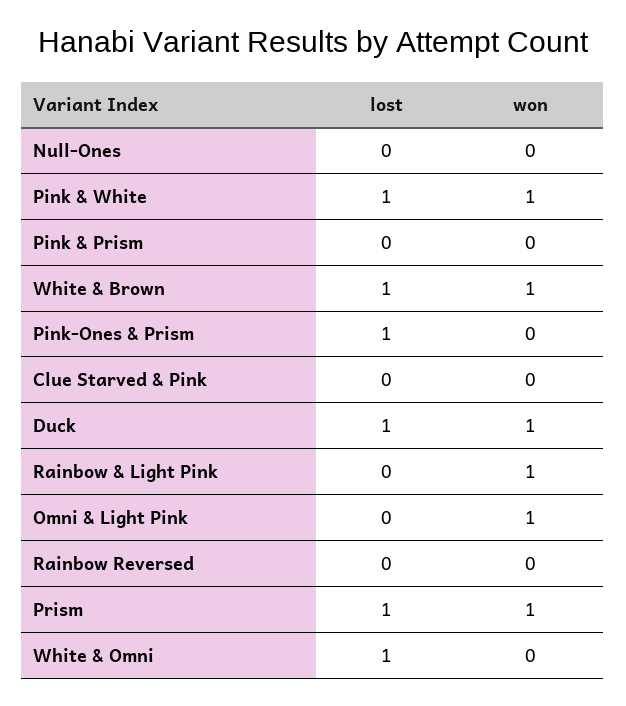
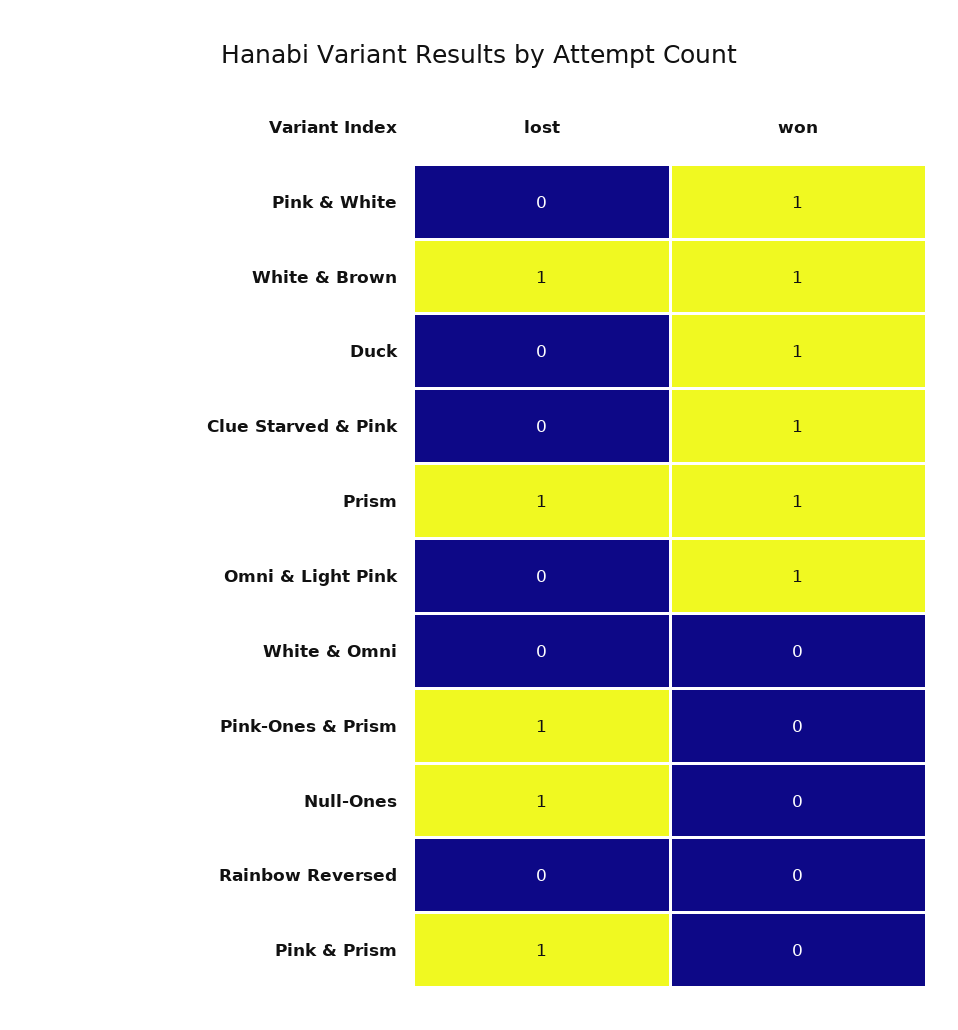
lost, Null-Ones: 0 -> 1
lost, Pink & White: 1 -> 0
lost, Pink & Prism: 0 -> 1
won, Clue Starved & Pink: 0 -> 1
lost, Duck: 1 -> 0
lost, Rainbow & Light Pink: 0 -> none
won, Rainbow & Light Pink: 1 -> none
lost, White & Omni: 1 -> 0

